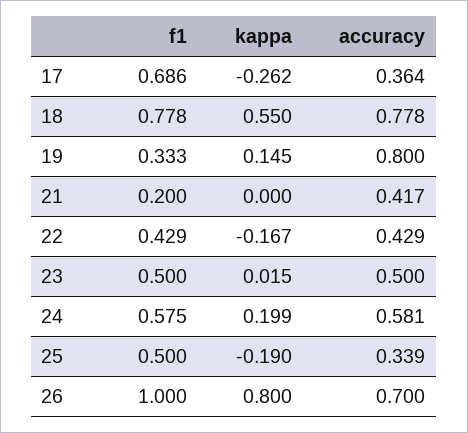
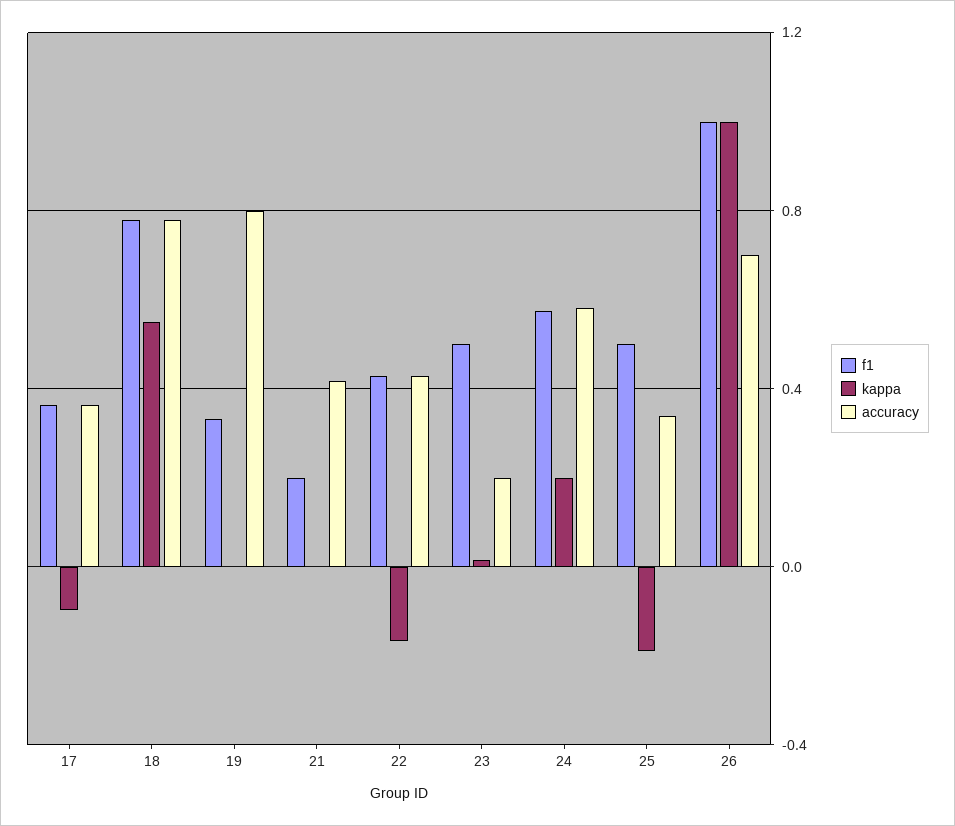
f1, 17: 0.686 -> 0.35
kappa, 17: -0.262 -> -0.1
kappa, 19: 0.145 -> 0
accuracy, 23: 0.5 -> 0.2
kappa, 26: 0.8 -> 1

